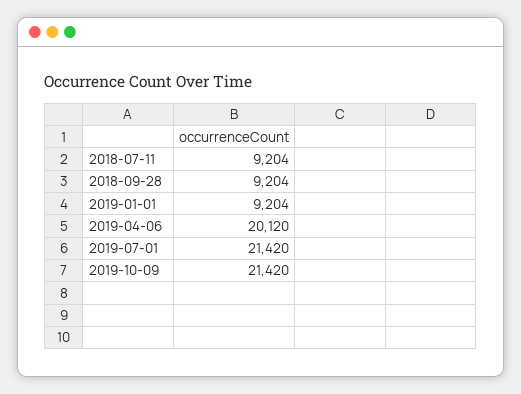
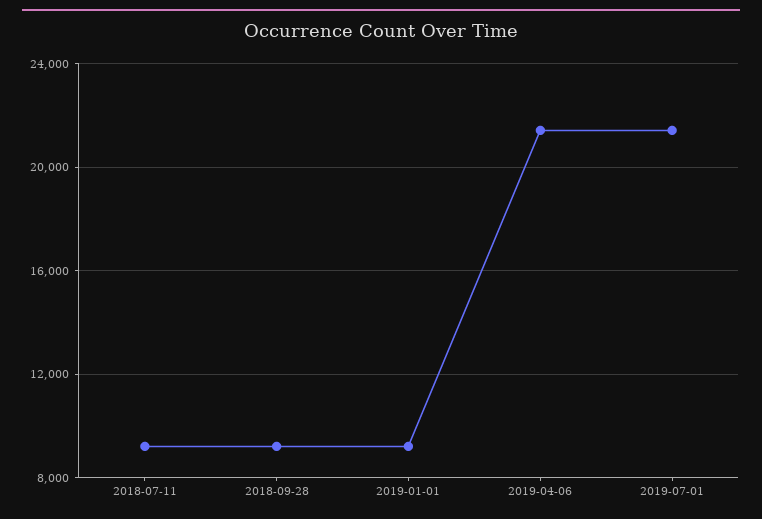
2019-04-06: 20120 -> 21500
2019-10-09: 21420 -> none

